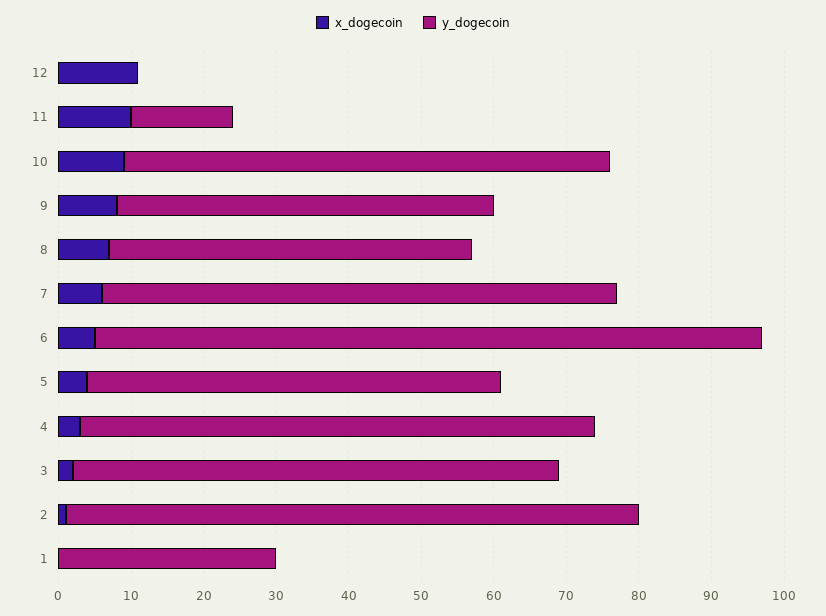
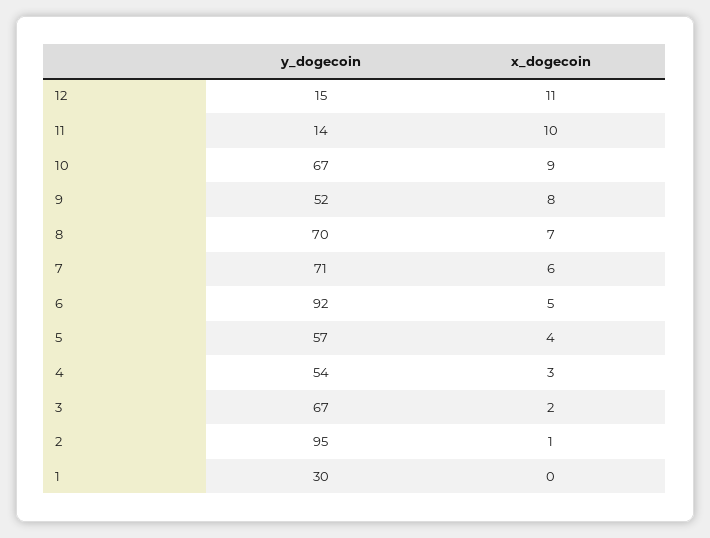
y_dogecoin, 12: 0 -> 15
y_dogecoin, 8: 50 -> 70
y_dogecoin, 4: 70 -> 54
y_dogecoin, 2: 80 -> 95

